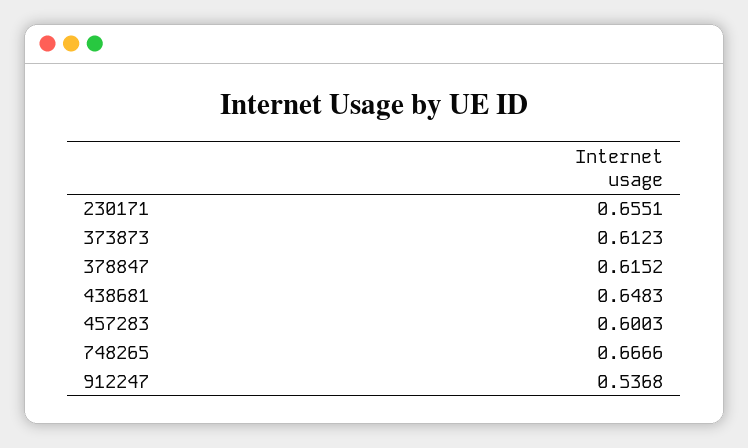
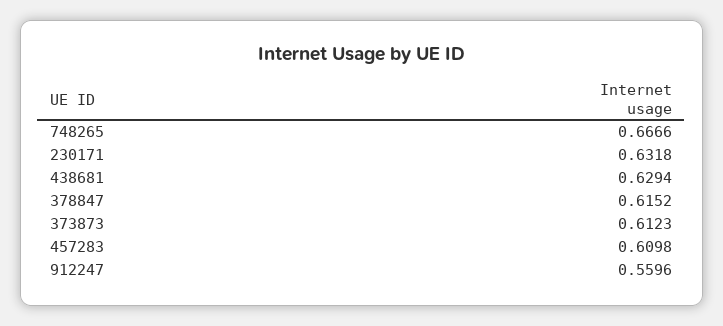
230171: 0.6551 -> 0.6318
438681: 0.6483 -> 0.6294
457283: 0.6003 -> 0.6098
912247: 0.5368 -> 0.5596

